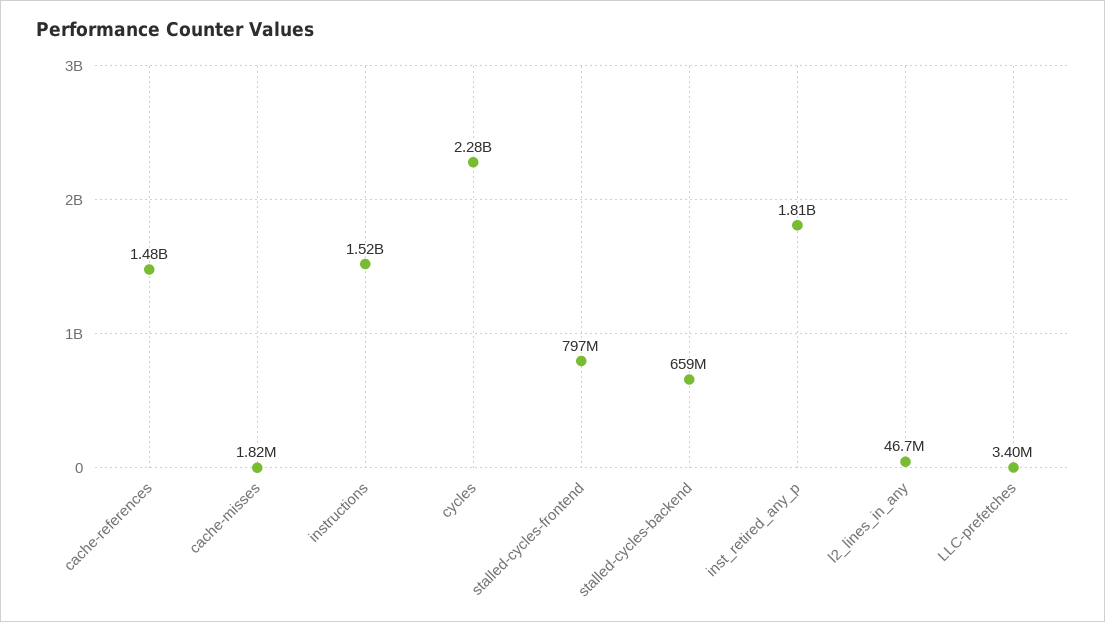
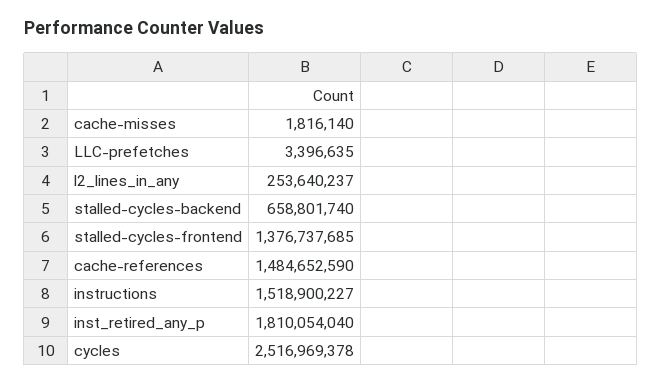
cycles: 2280000000 -> 2516969378
stalled-cycles-frontend: 797000000 -> 1376737685
l2_lines_in_any: 46700000 -> 253640237

